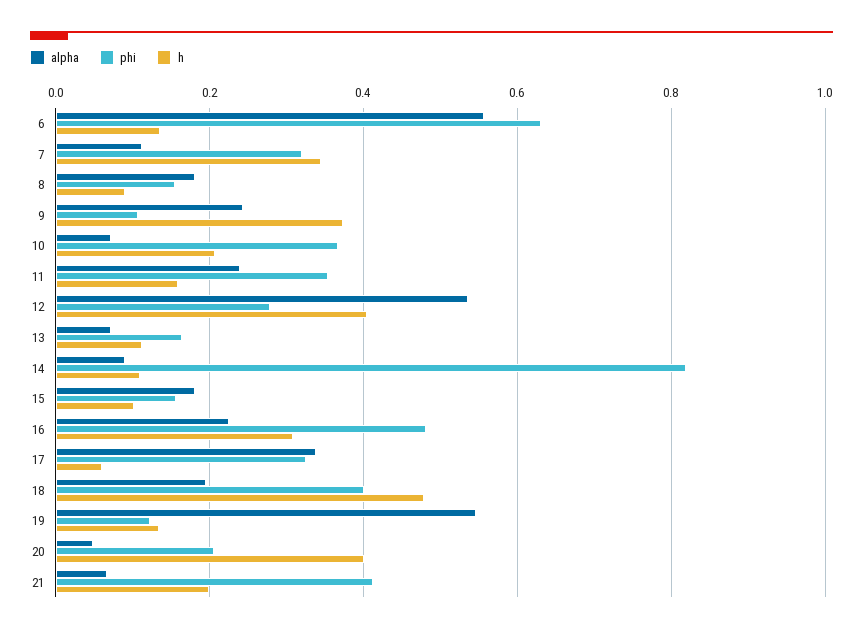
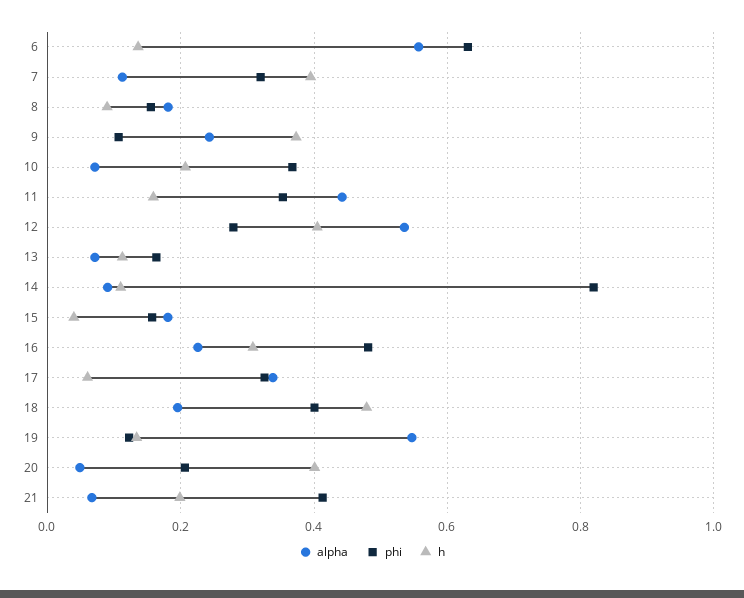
h, 7: 0.34 -> 0.4
alpha, 11: 0.24 -> 0.44
h, 15: 0.1 -> 0.04

